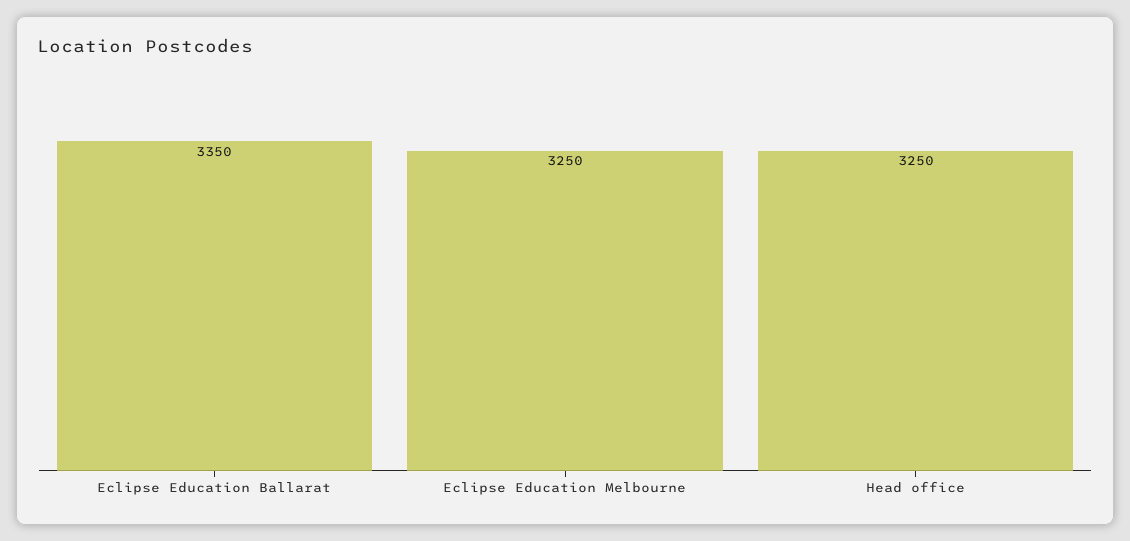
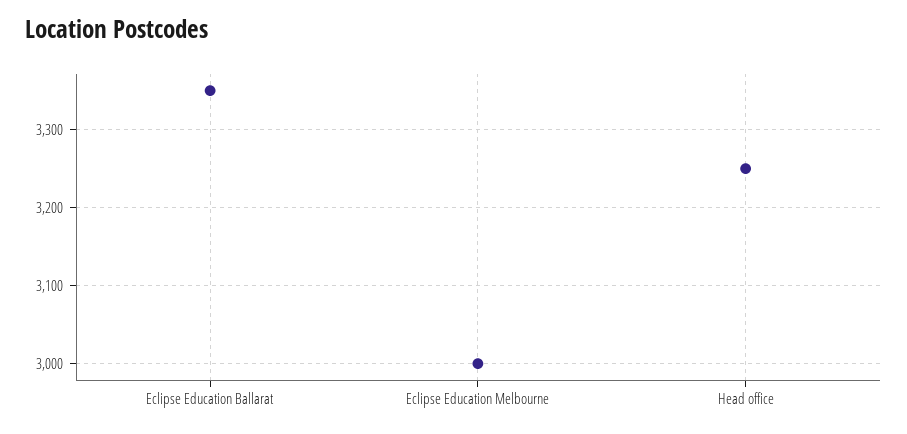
Eclipse Education Melbourne: 3250 -> 3000

